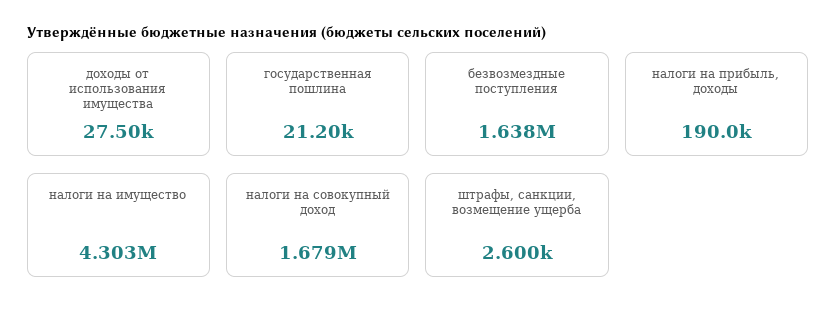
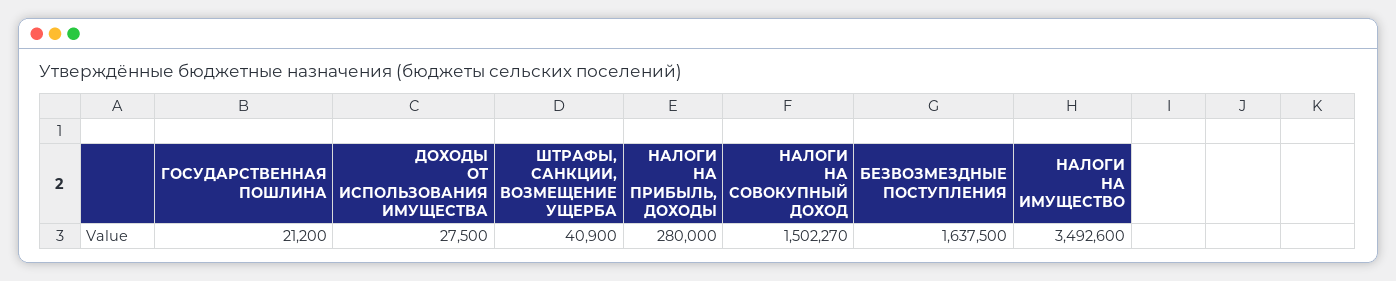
налоги на прибыль, доходы: 190000 -> 280000
налоги на имущество: 4303000 -> 3492600
налоги на совокупный доход: 1679000 -> 1502270
штрафы, санкции, возмещение ущерба: 2600 -> 40900

